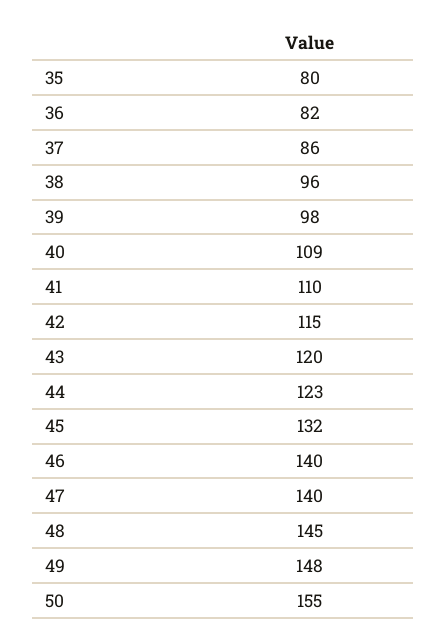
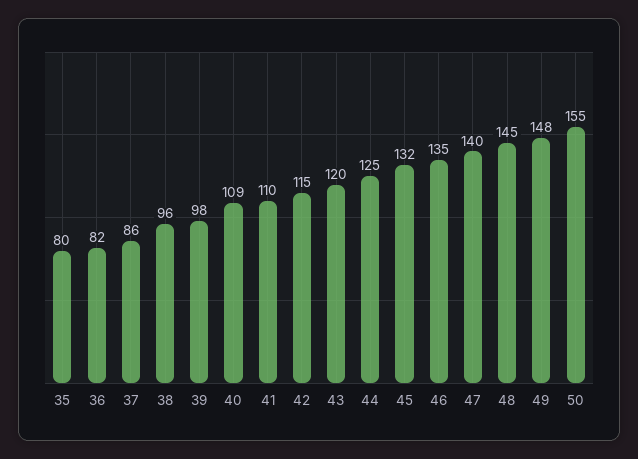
44: 123 -> 125
46: 140 -> 135

